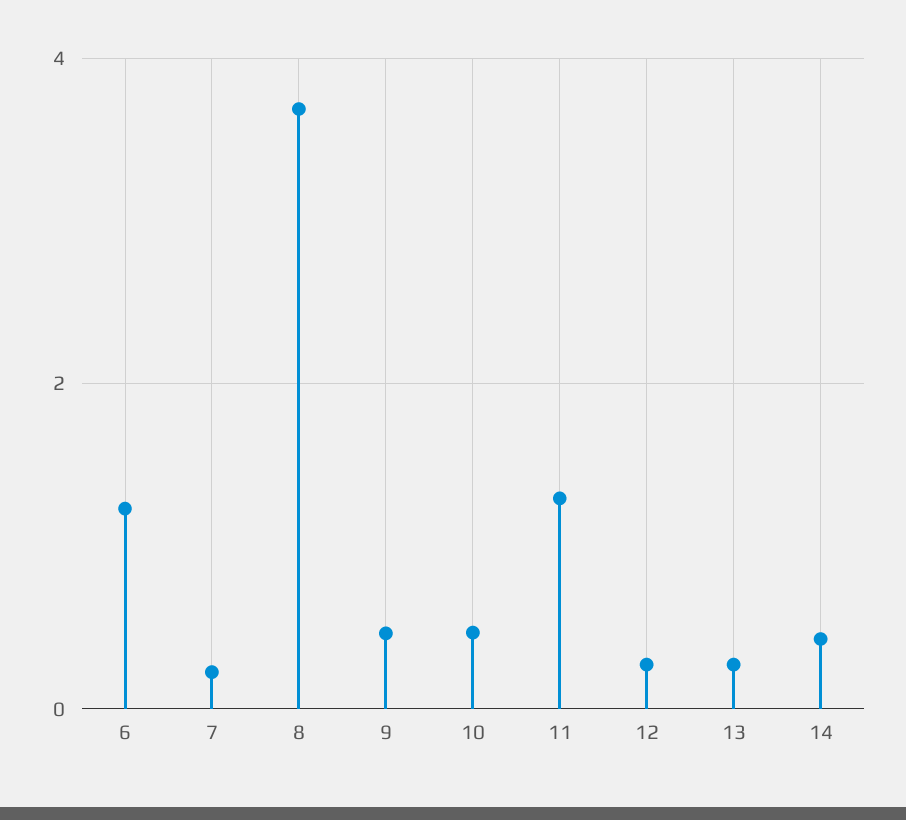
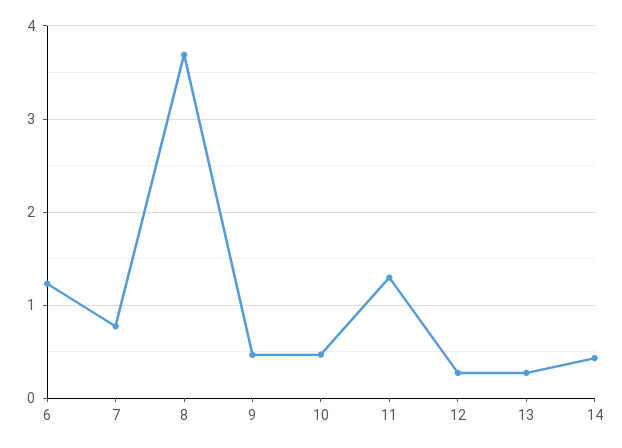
7: 0.2 -> 0.8

